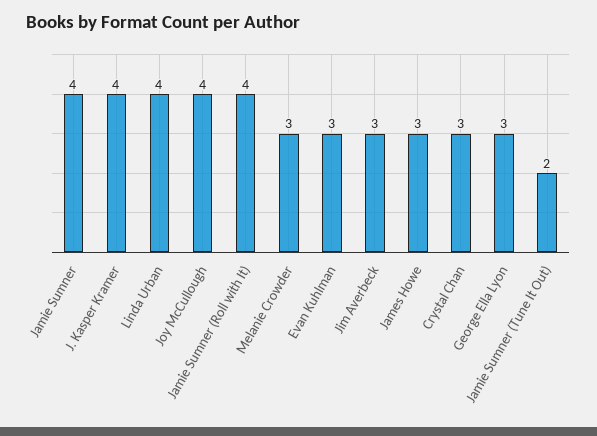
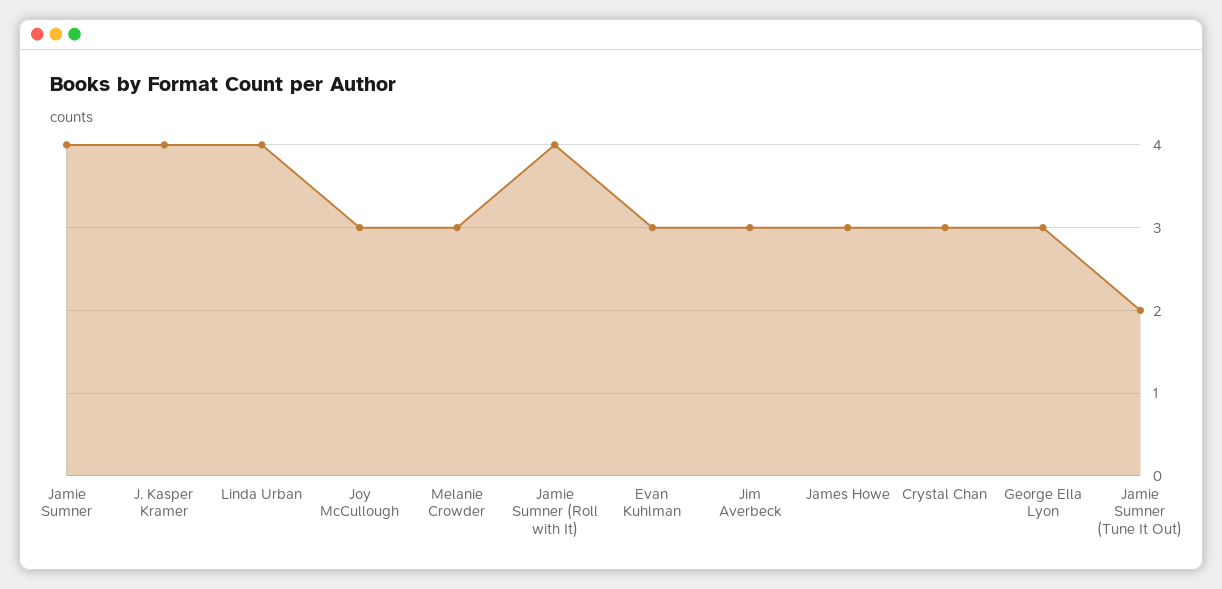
Joy McCullough: 4 -> 3

